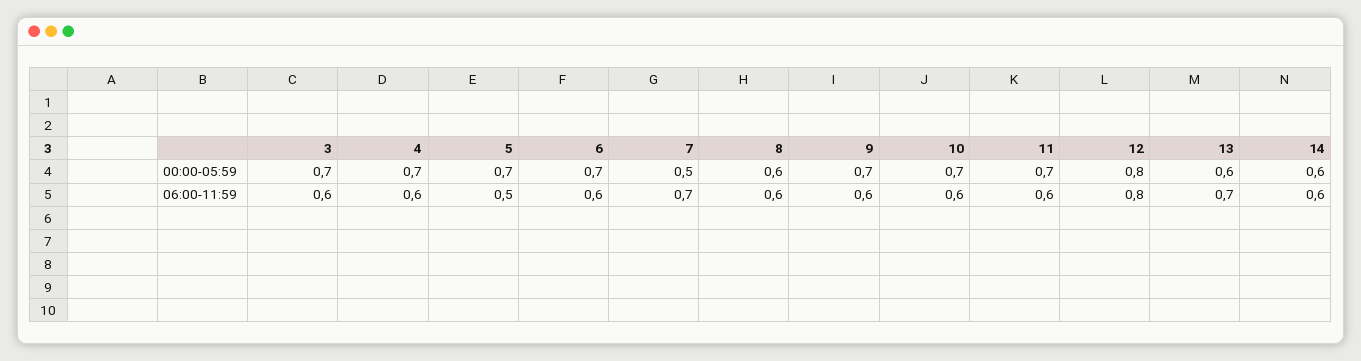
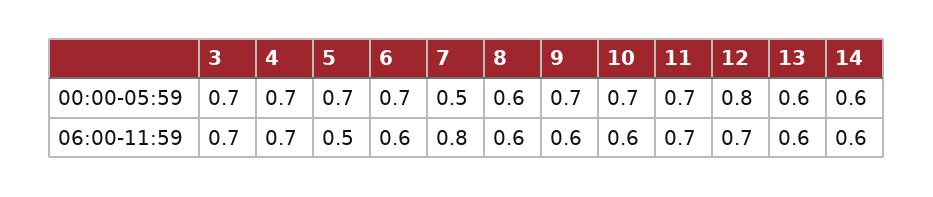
3, 06:00-11:59: 0.6 -> 0.7
4, 06:00-11:59: 0.6 -> 0.7
7, 06:00-11:59: 0.7 -> 0.8
11, 06:00-11:59: 0.6 -> 0.7
12, 06:00-11:59: 0.8 -> 0.7
13, 06:00-11:59: 0.7 -> 0.6

